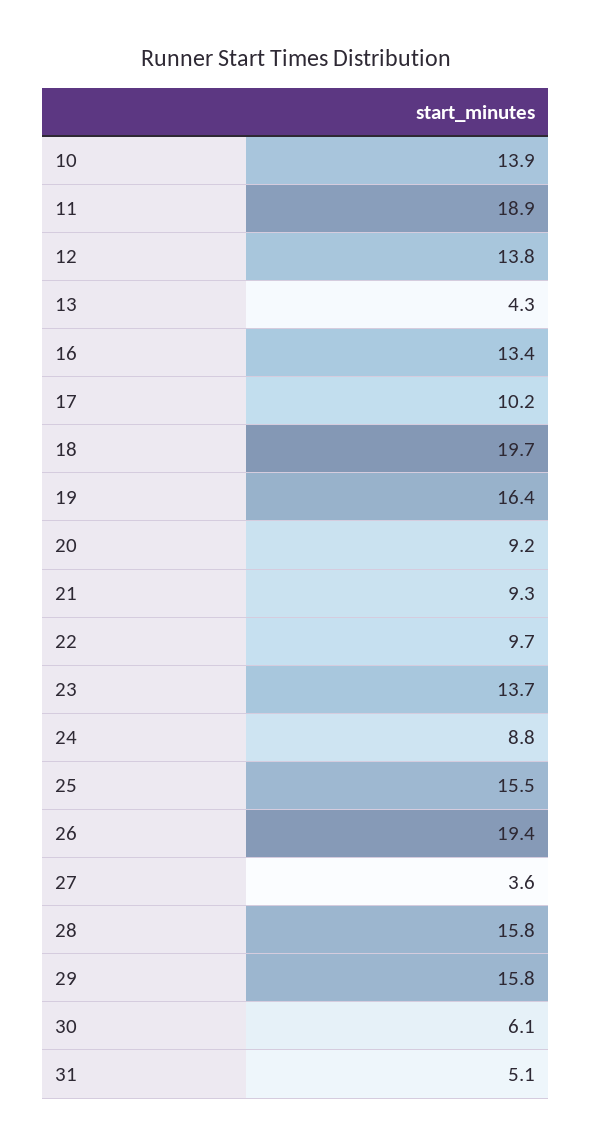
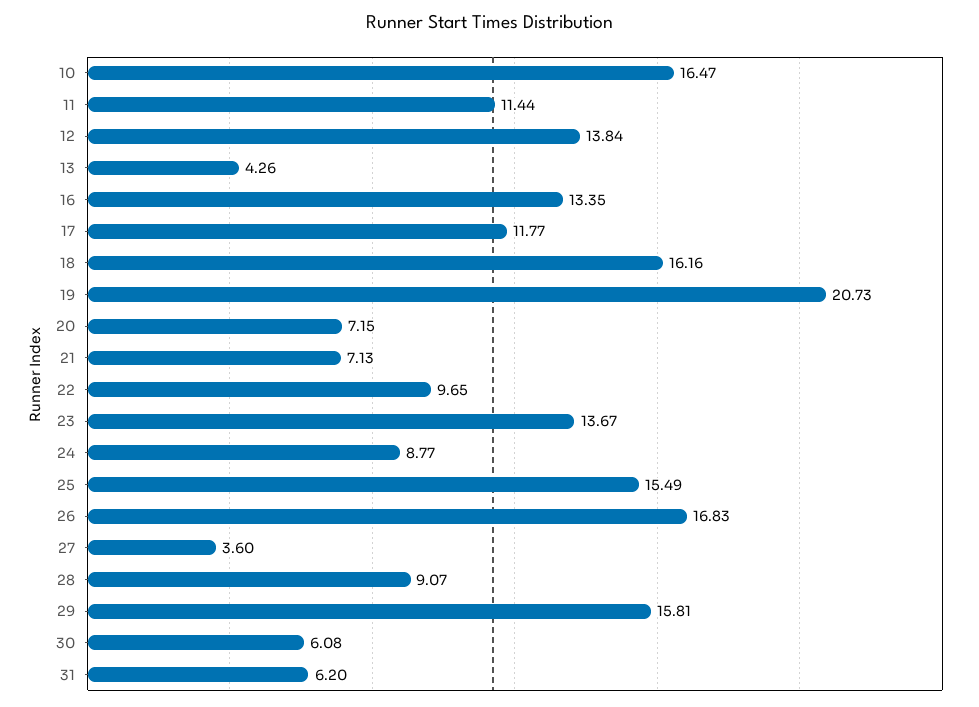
10: 13.9 -> 16.47
11: 18.9 -> 11.44
17: 10.2 -> 11.77
18: 19.7 -> 16.16
19: 16.4 -> 20.73
20: 9.2 -> 7.15
21: 9.3 -> 7.13
26: 19.4 -> 16.83
28: 15.8 -> 9.07
31: 5.1 -> 6.2

